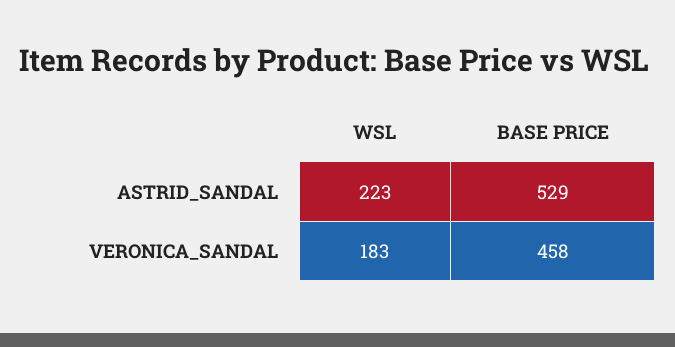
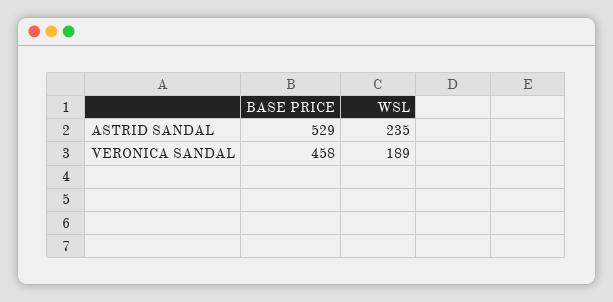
WSL, ASTRID_SANDAL: 223 -> 235
WSL, VERONICA_SANDAL: 183 -> 189

